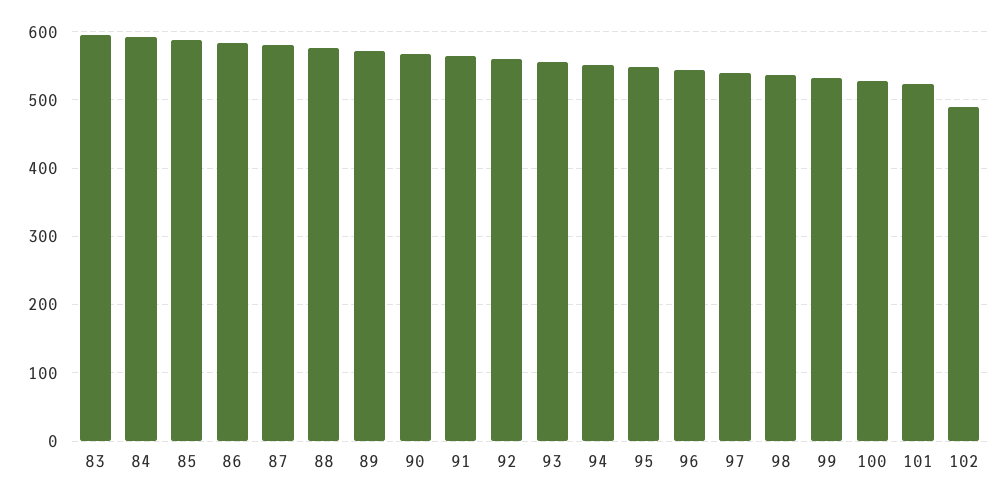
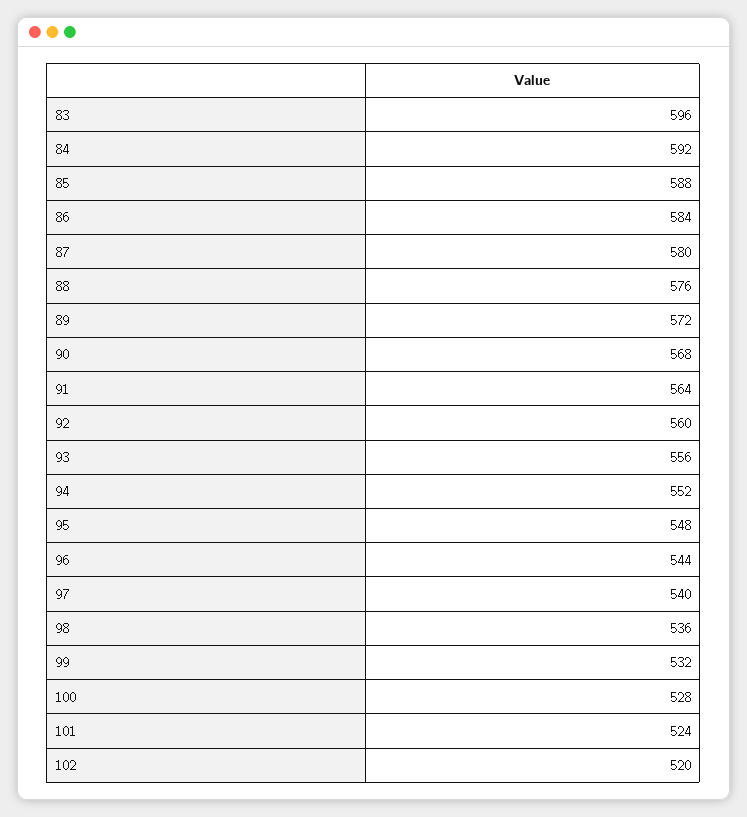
102: 490 -> 520

